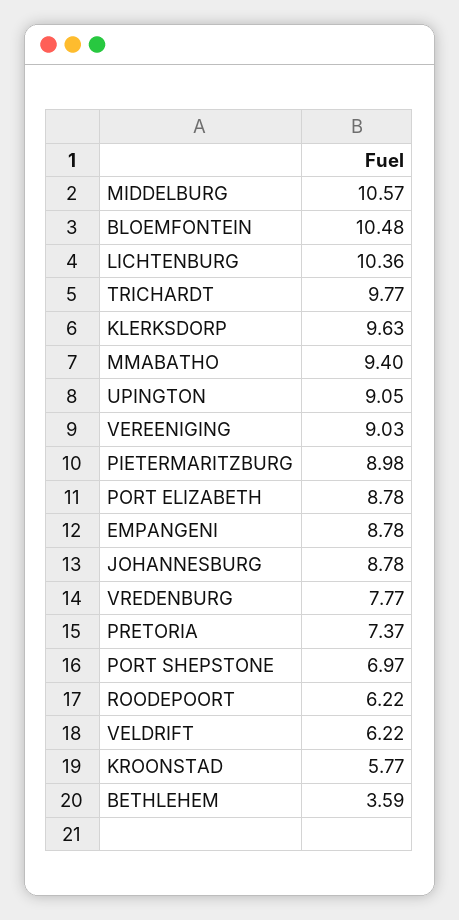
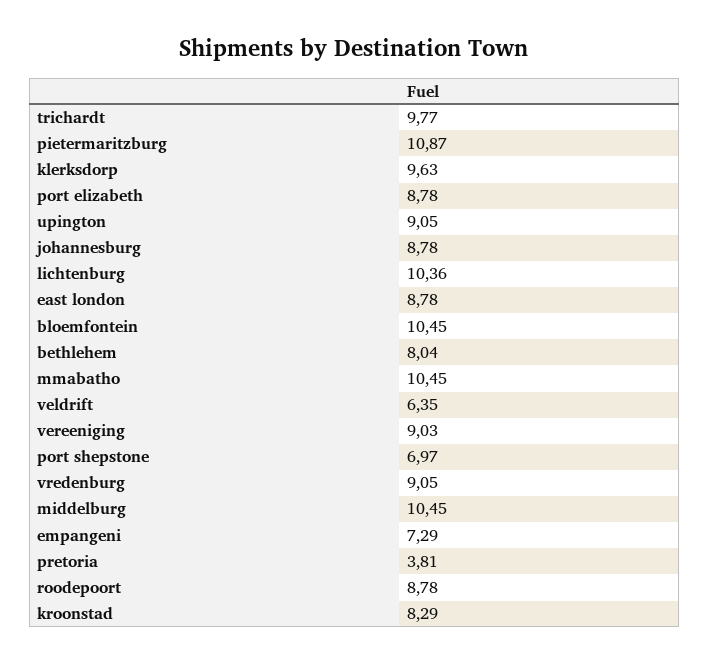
MIDDELBURG: 10.57 -> 10.45
BLOEMFONTEIN: 10.48 -> 10.45
MMABATHO: 9.4 -> 10.45
PIETERMARITZBURG: 8.98 -> 10.87
EMPANGENI: 8.78 -> 7.29
VREDENBURG: 7.77 -> 9.05
PRETORIA: 7.37 -> 3.81
ROODEPOORT: 6.22 -> 8.78
VELDRIFT: 6.22 -> 6.35
KROONSTAD: 5.77 -> 8.29
BETHLEHEM: 3.59 -> 8.04
east london: none -> 8.78

